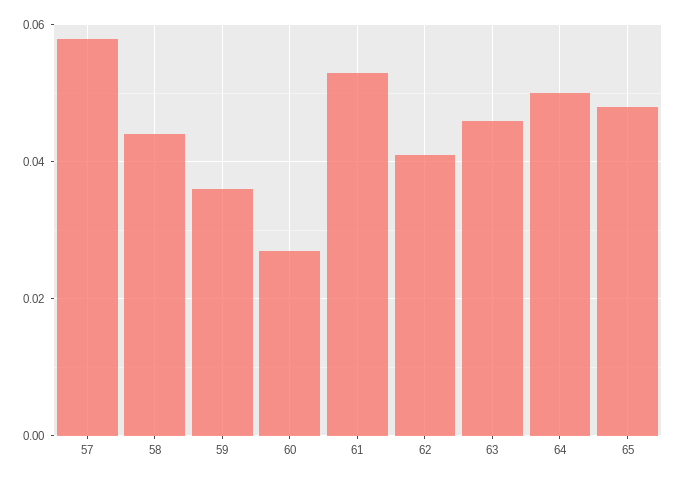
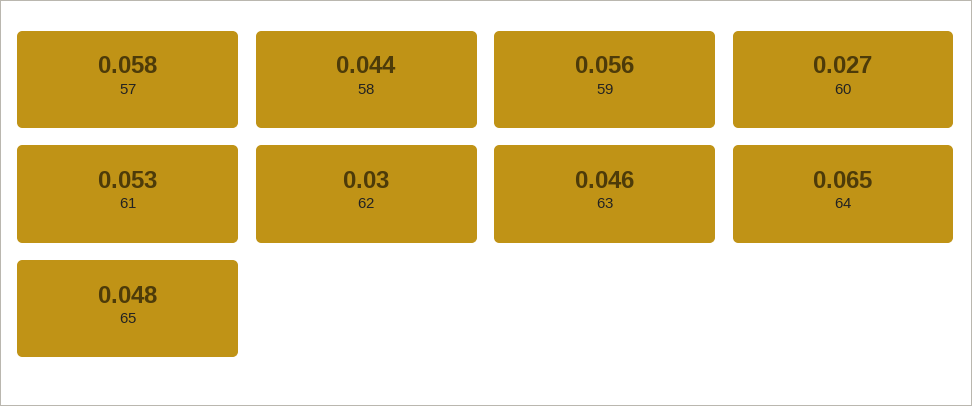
59: 0.035 -> 0.056
62: 0.04 -> 0.03
64: 0.05 -> 0.065

